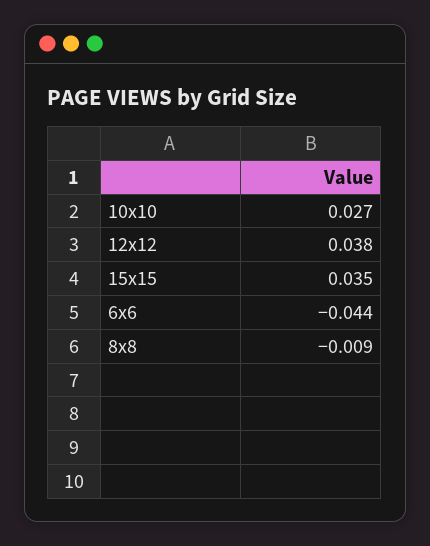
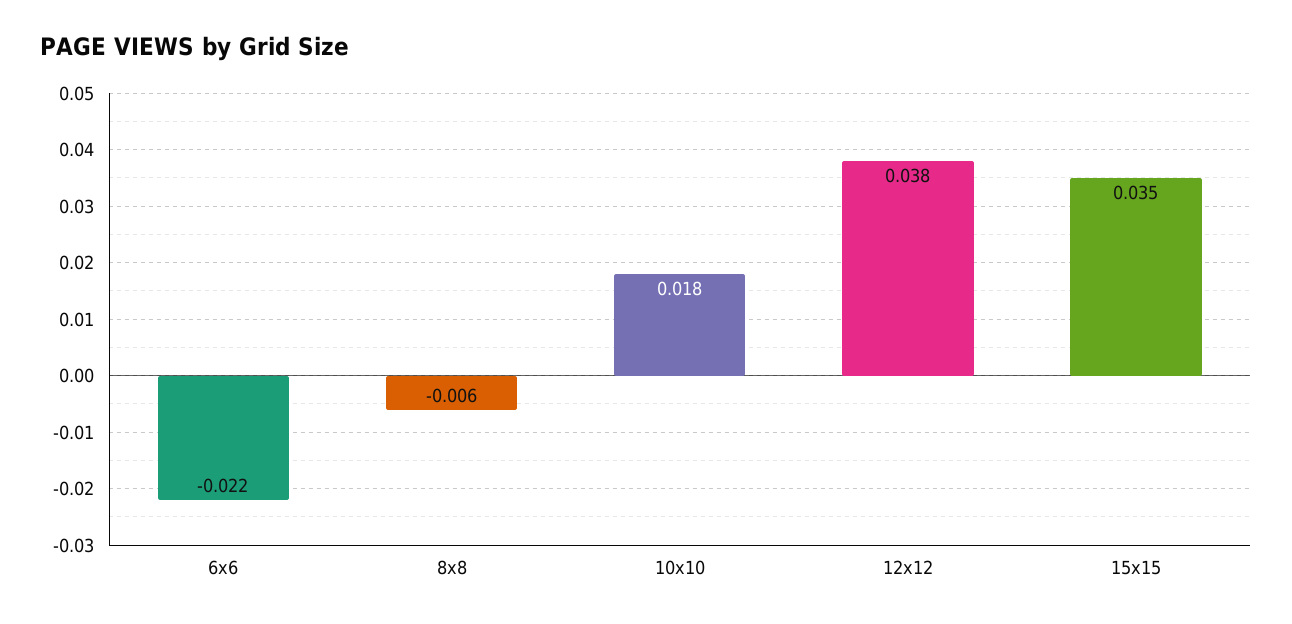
10x10: 0.027 -> 0.018
6x6: -0.044 -> -0.022
8x8: -0.009 -> -0.006

